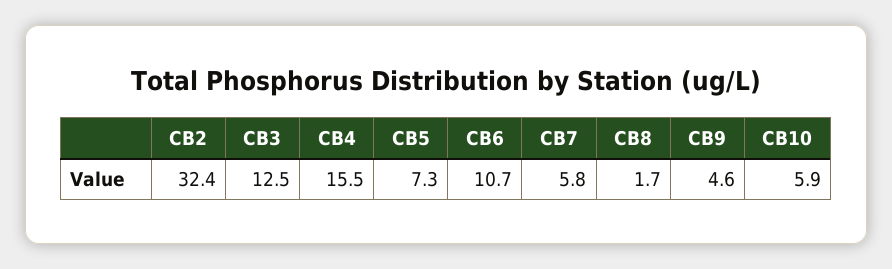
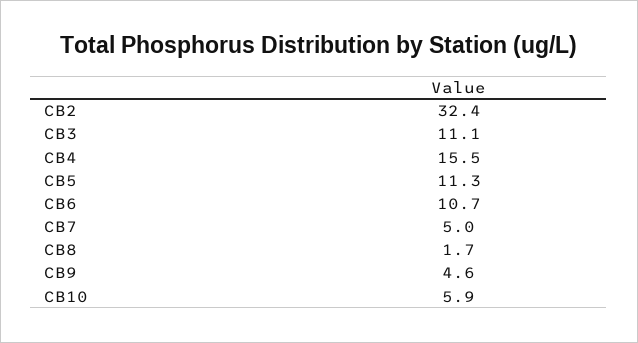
CB3: 12.5 -> 11.1
CB5: 7.3 -> 11.3
CB7: 5.8 -> 5

